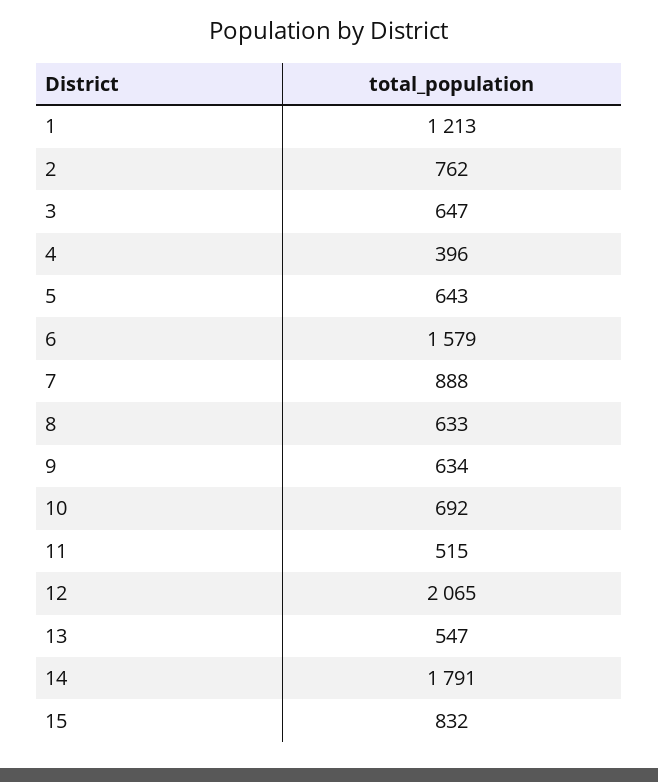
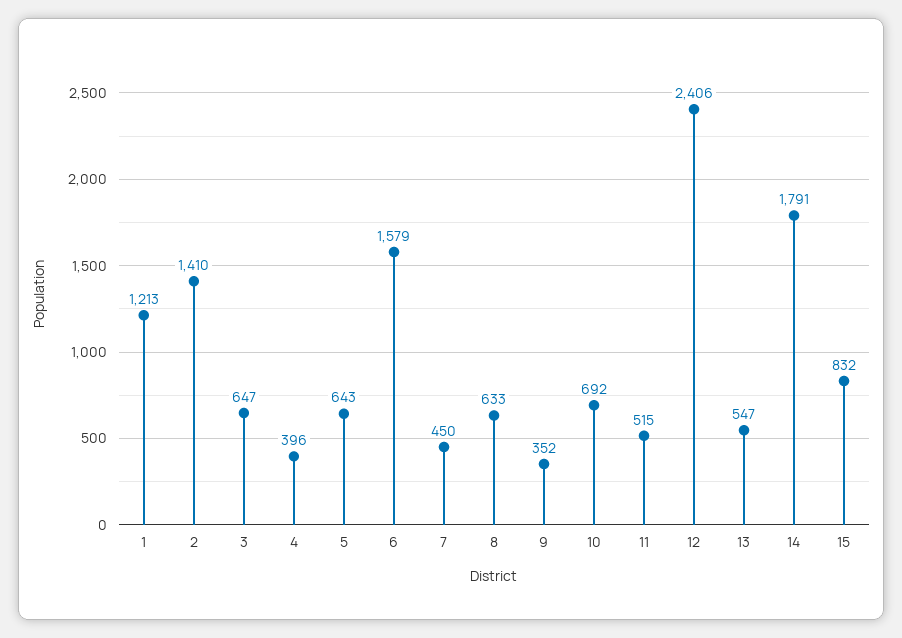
2: 762 -> 1410
7: 888 -> 450
9: 634 -> 352
12: 2065 -> 2406

